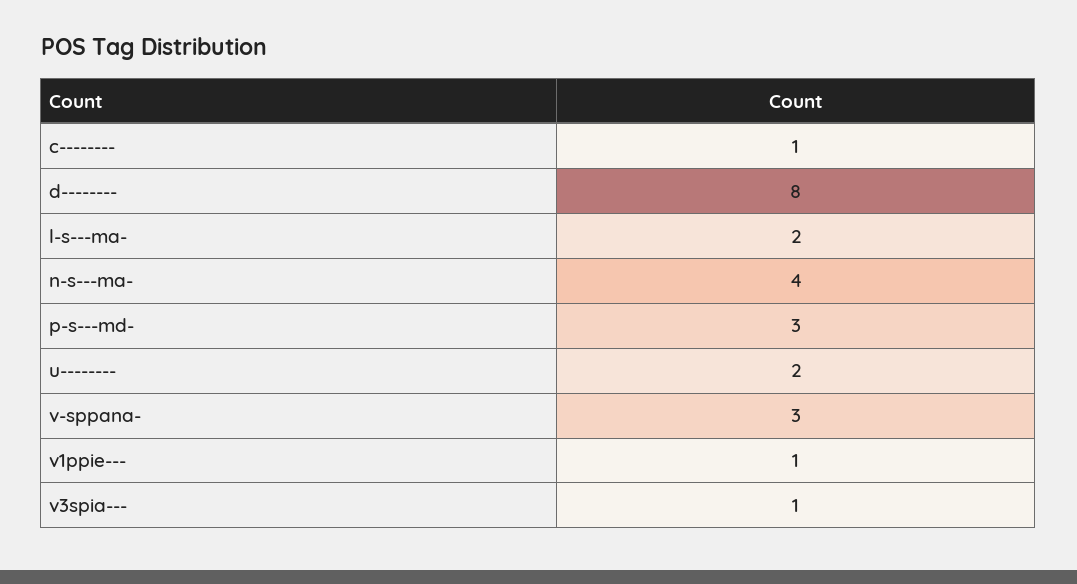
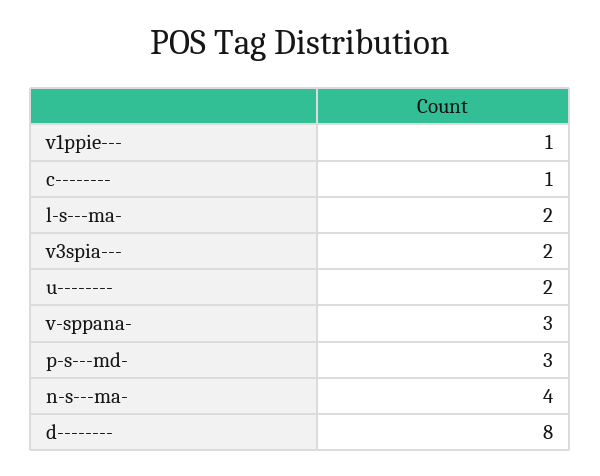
v3spia---: 1 -> 2

